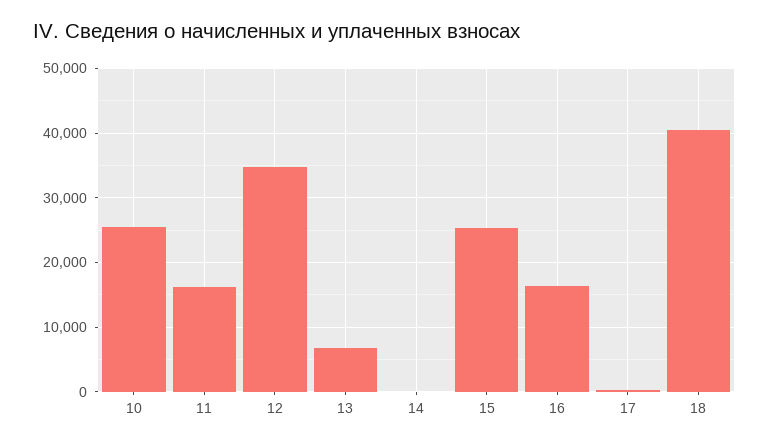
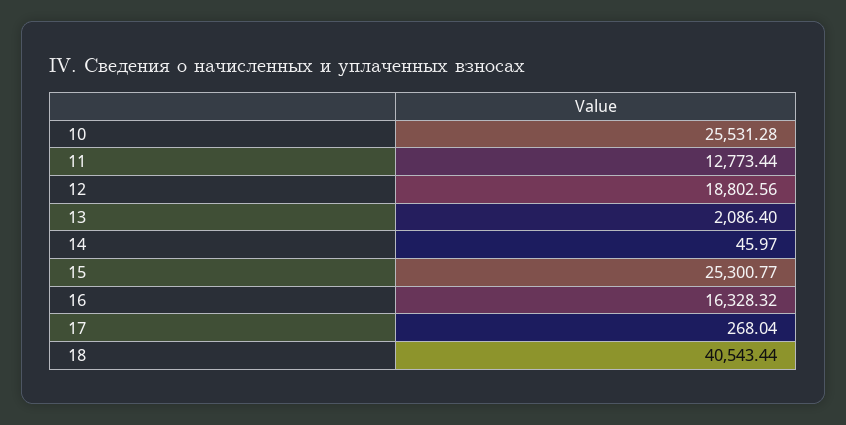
11: 16000 -> 12773.44
12: 35000 -> 18802.56
13: 7000 -> 2086.4

